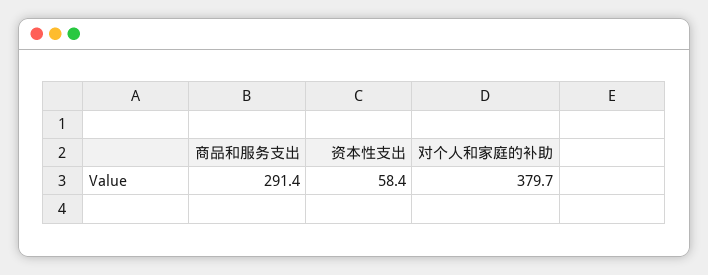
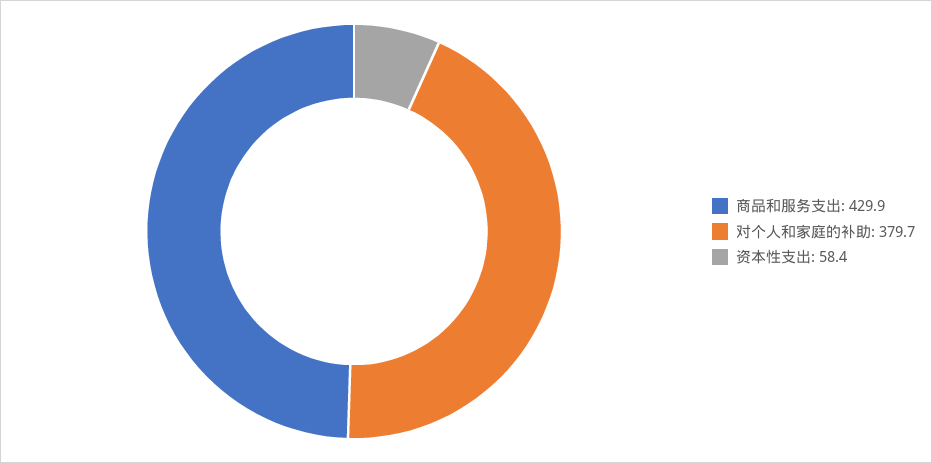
商品和服务支出: 291.4 -> 429.9

